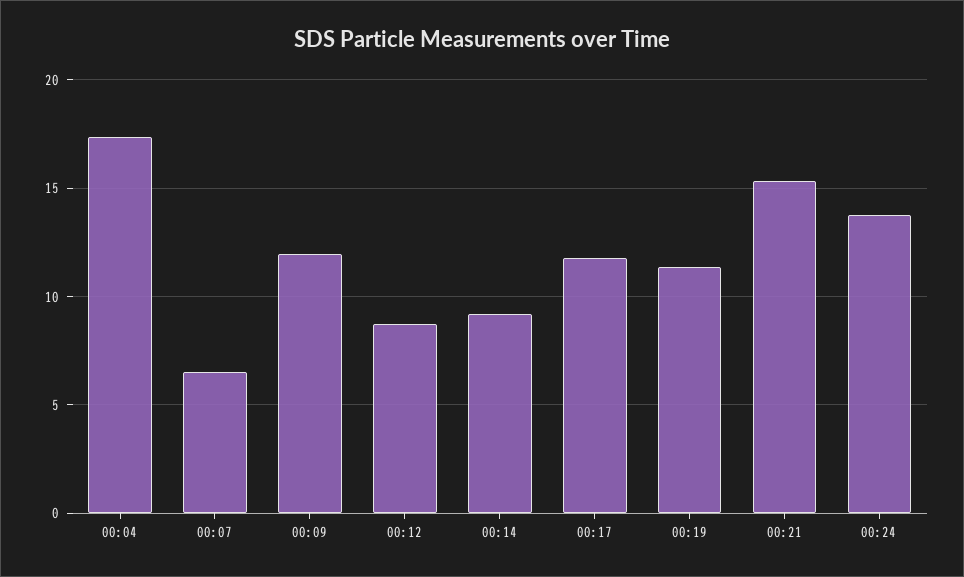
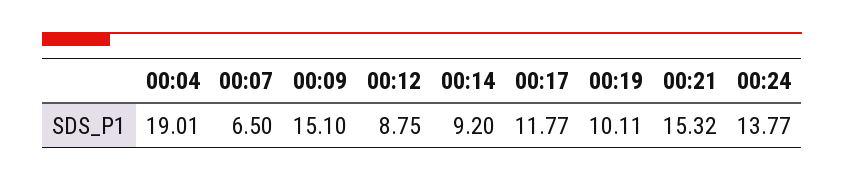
00:04: 17.5 -> 19.01
00:09: 12 -> 15.1
00:19: 11.5 -> 10.11

